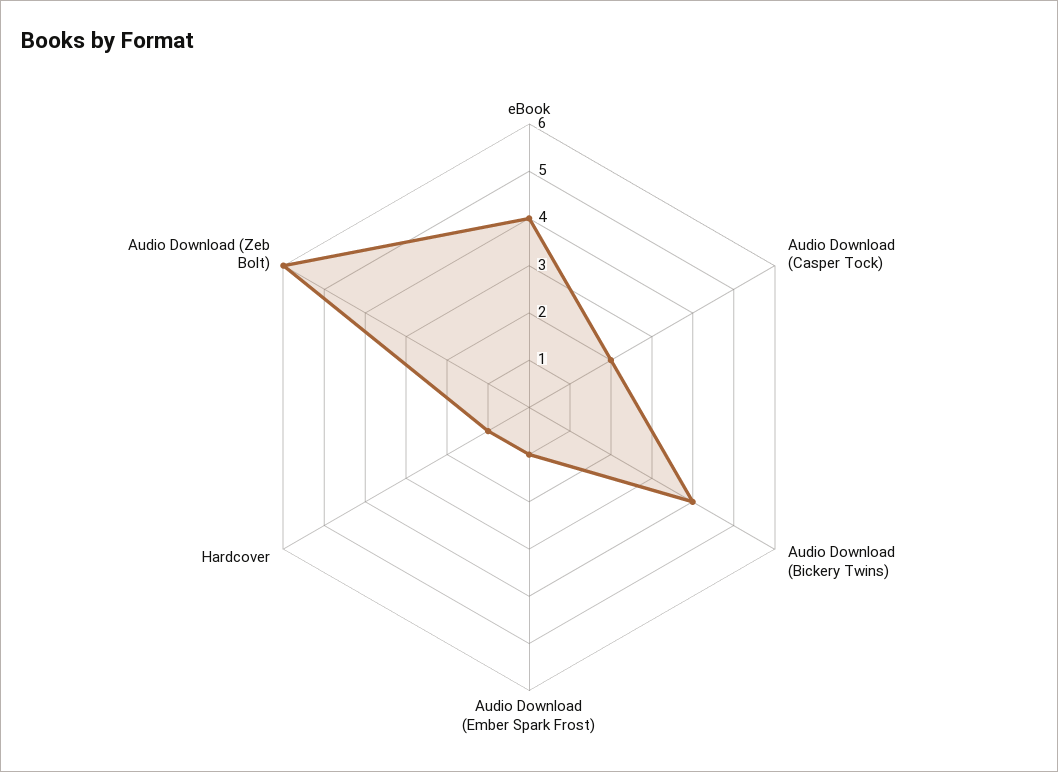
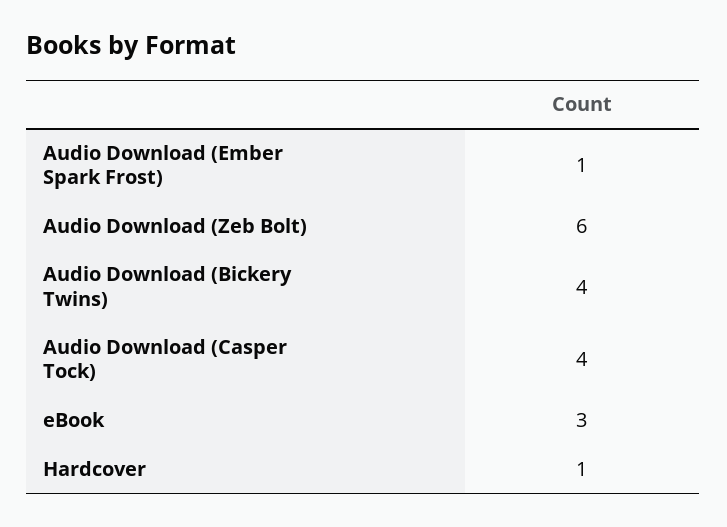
eBook: 4 -> 3
Audio Download (Casper Tock): 2 -> 4

